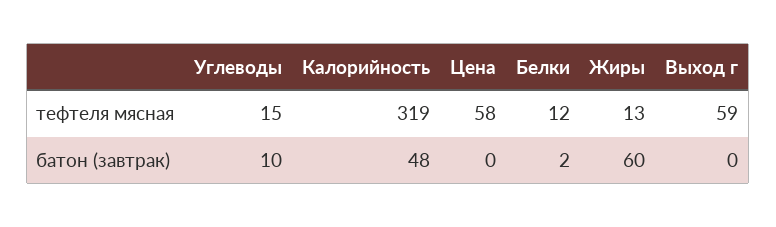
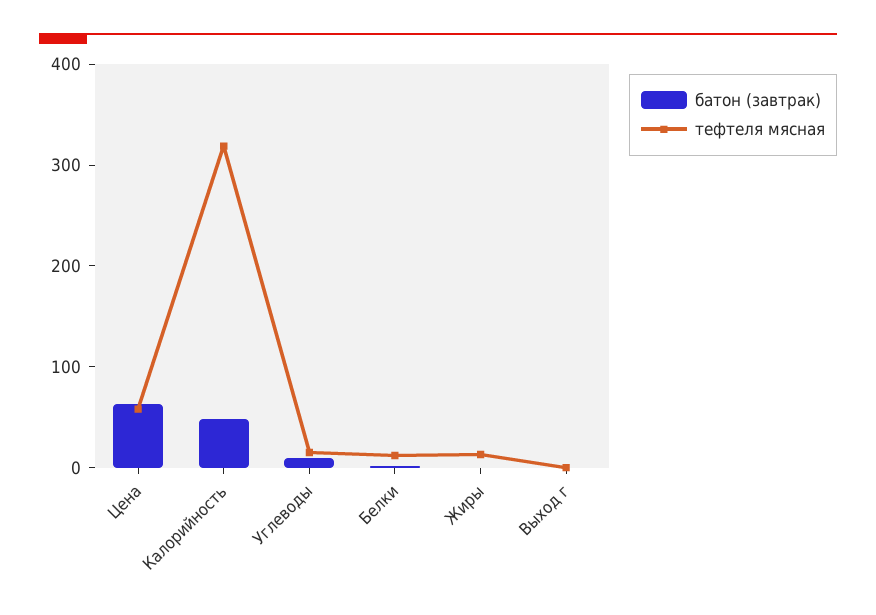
тефтеля мясная, Выход г: 59 -> 0
батон (завтрак), Цена: 0 -> 60
батон (завтрак), Жиры: 60 -> 0

